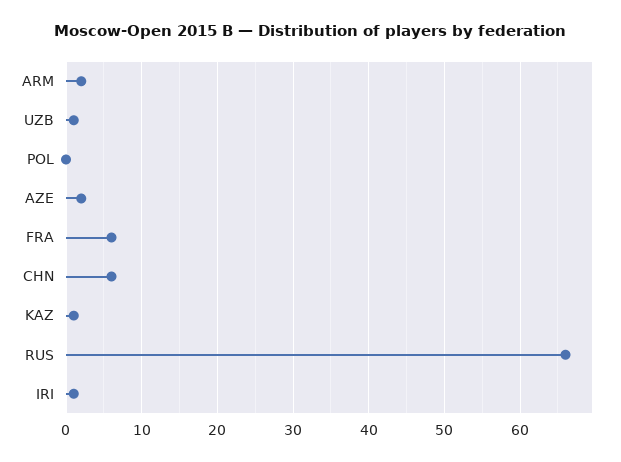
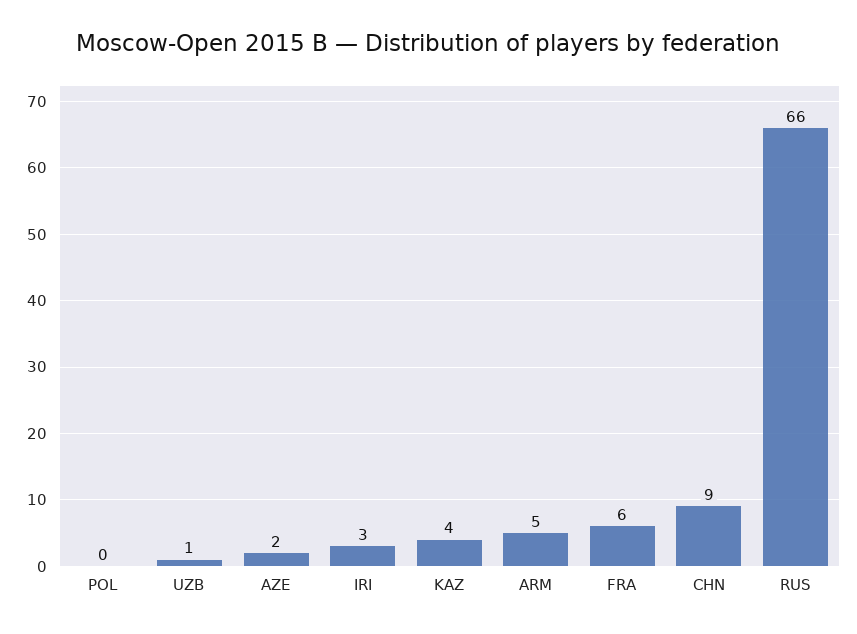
ARM: 2 -> 5
CHN: 6 -> 9
KAZ: 1 -> 4
IRI: 1 -> 3

